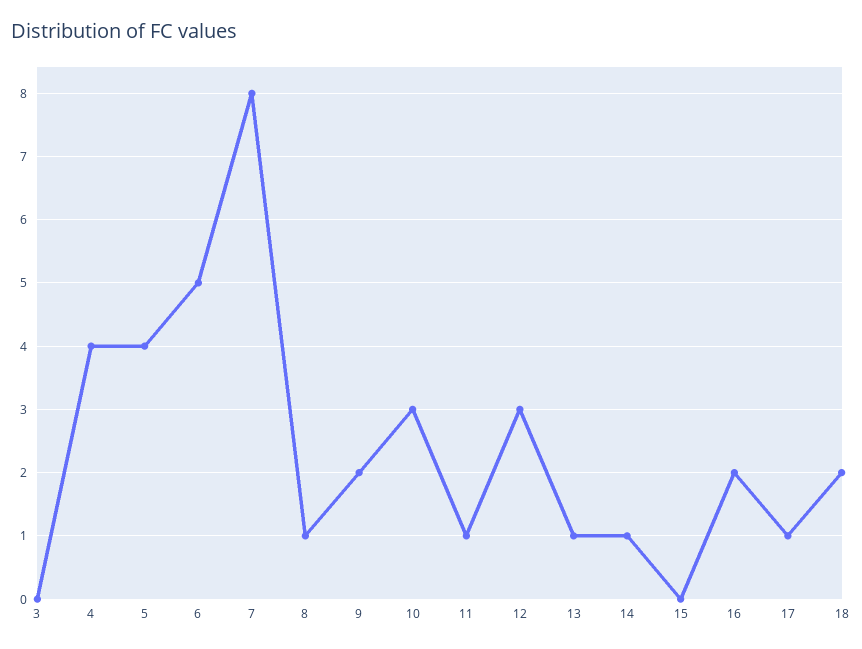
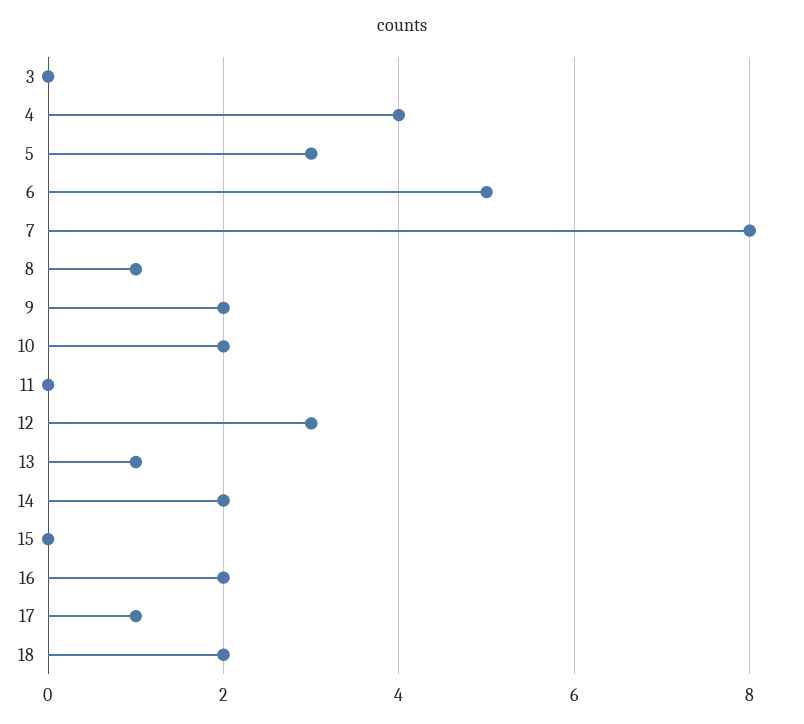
5: 4 -> 3
10: 3 -> 2
11: 1 -> 0
14: 1 -> 2

